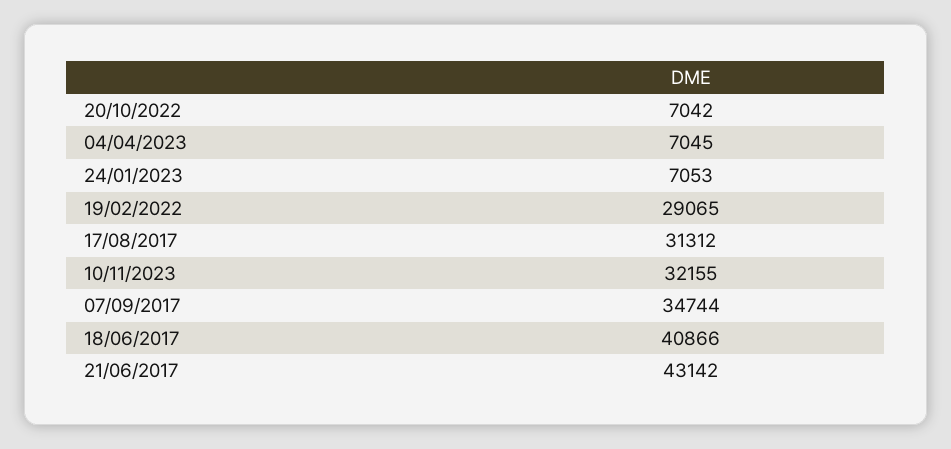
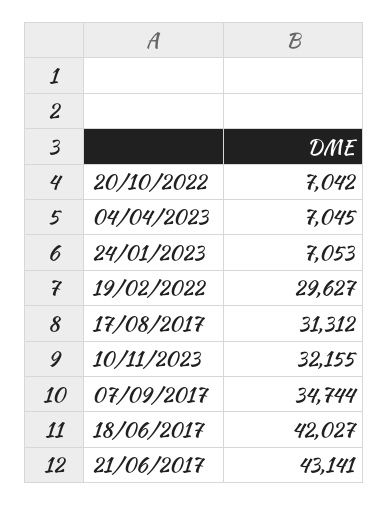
19/02/2022: 29065 -> 29627
18/06/2017: 40866 -> 42027
21/06/2017: 43142 -> 43141

